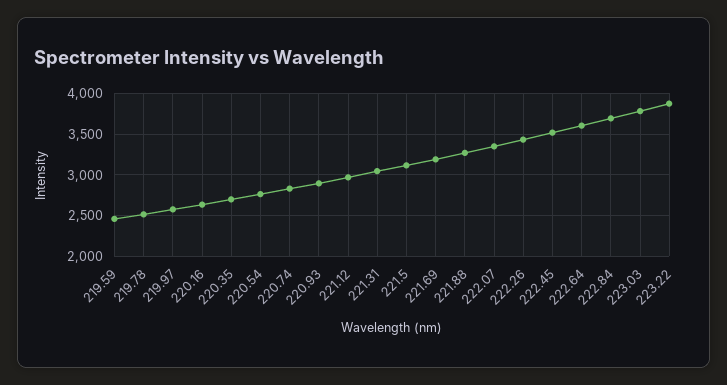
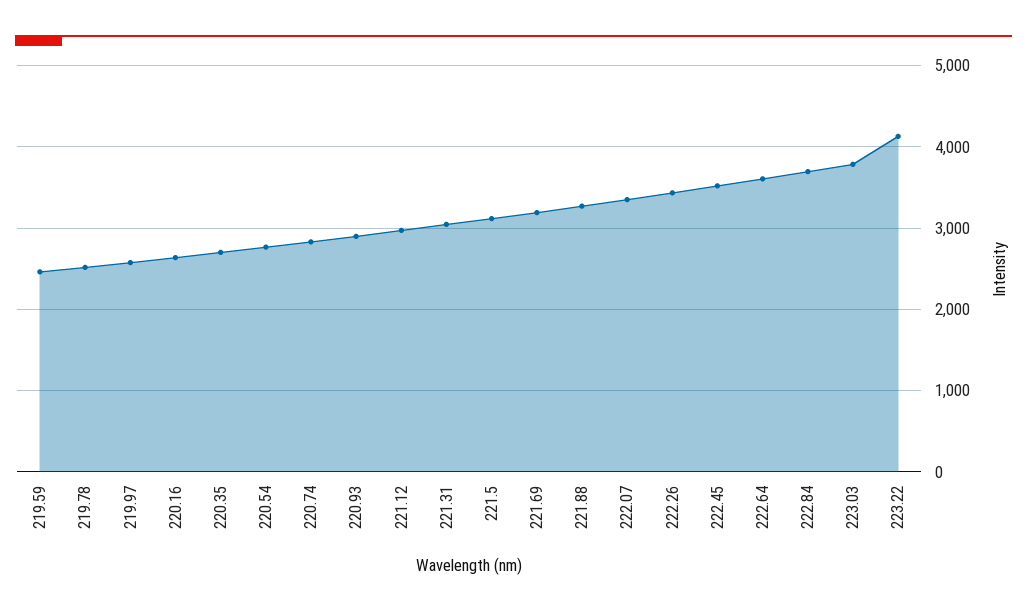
223.22: 3900 -> 4100

